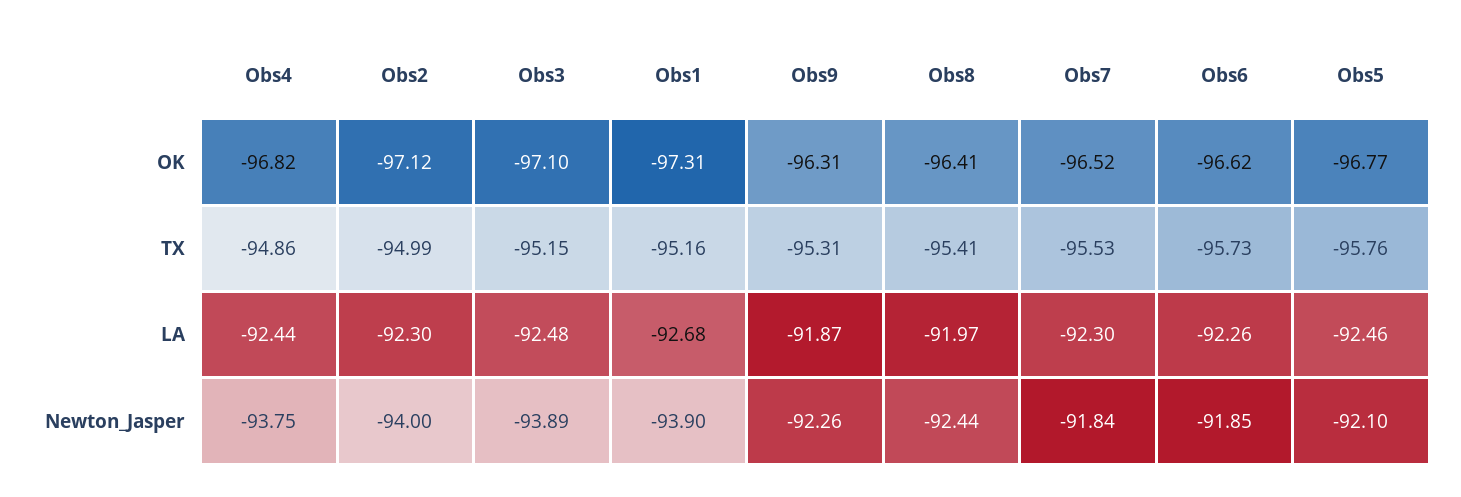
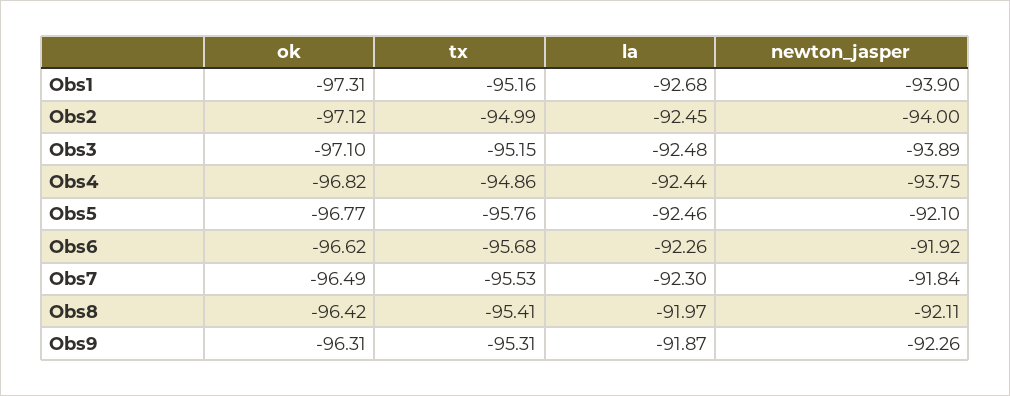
Obs8, OK: -96.41 -> -96.42
Obs7, OK: -96.52 -> -96.49
Obs6, TX: -95.73 -> -95.68
Obs2, LA: -92.3 -> -92.45
Obs8, Newton_Jasper: -92.44 -> -92.11
Obs6, Newton_Jasper: -91.85 -> -91.92

